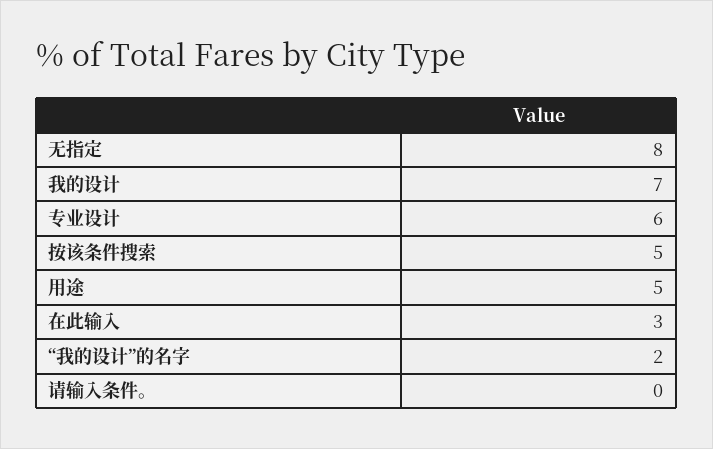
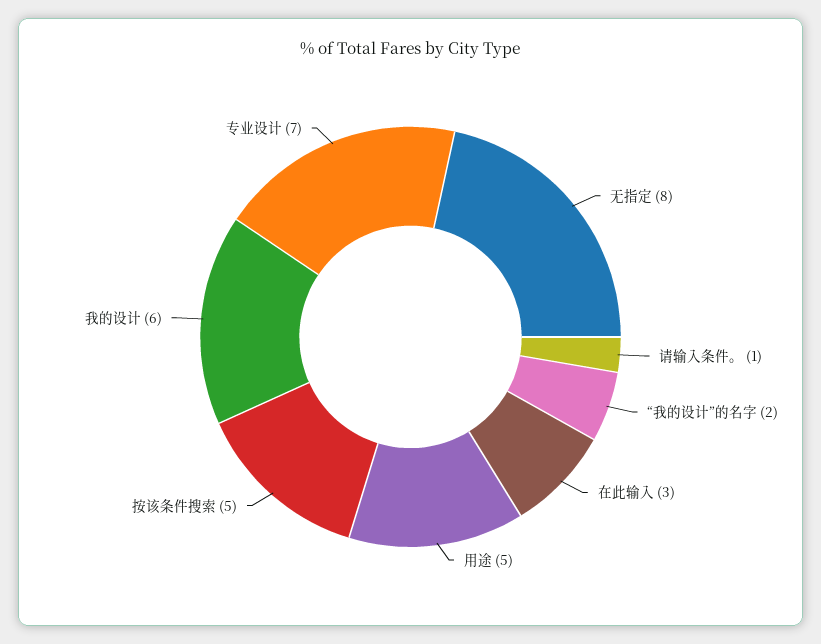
我的设计: 7 -> 6
专业设计: 6 -> 7
请输入条件。: 0 -> 1

